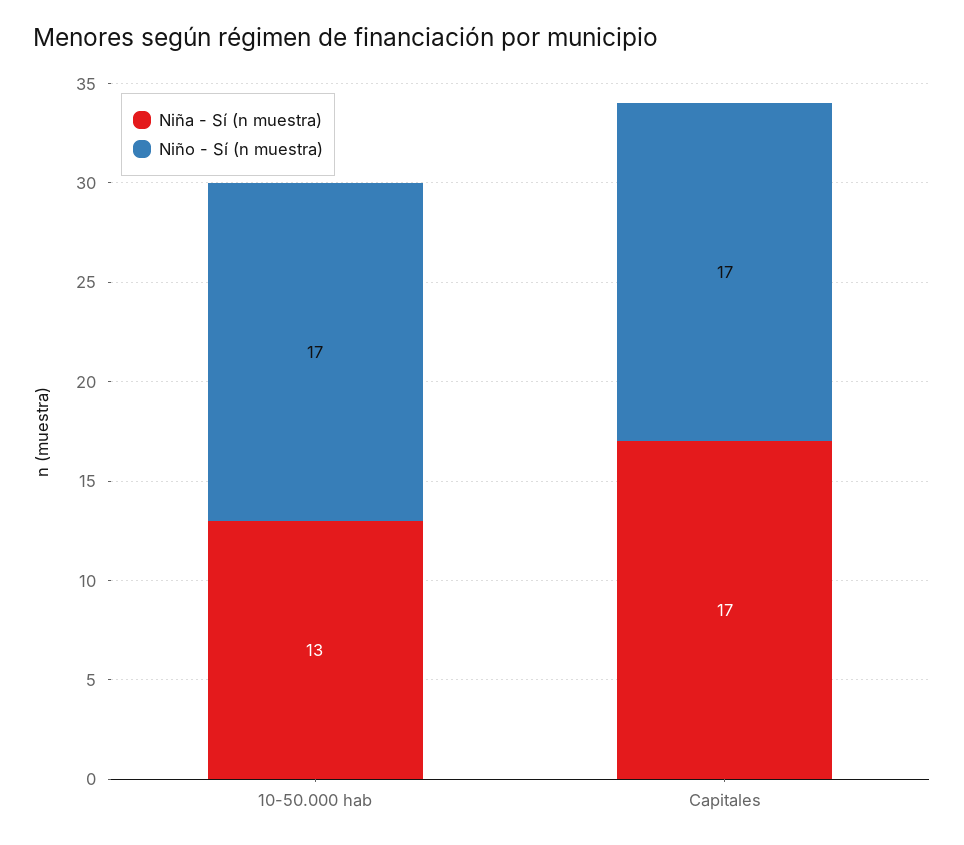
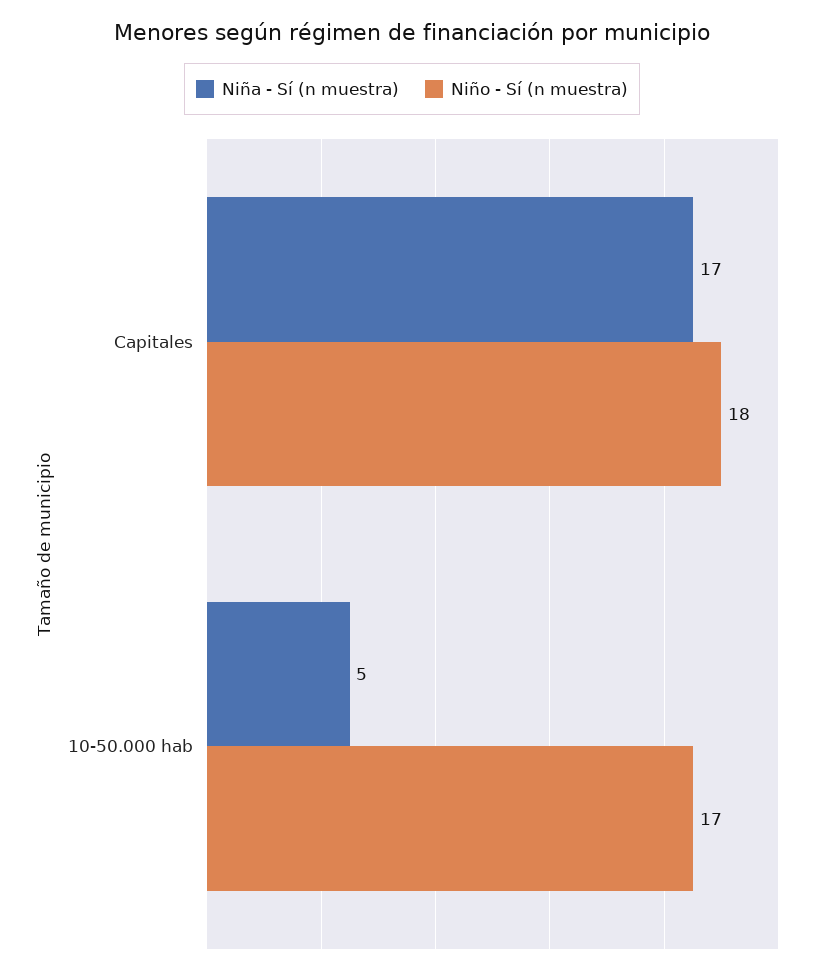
Niña - Sí (n muestra), 10-50.000 hab: 13 -> 5
Niño - Sí (n muestra), Capitales: 17 -> 18

